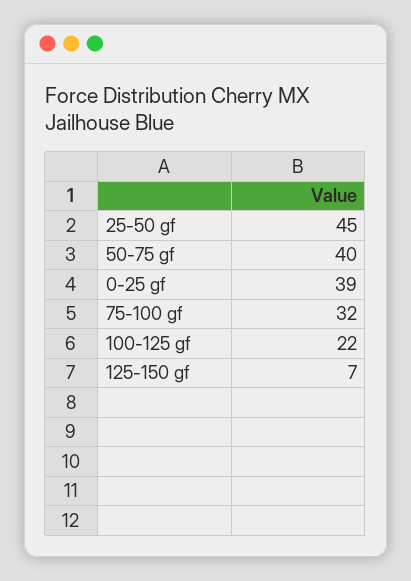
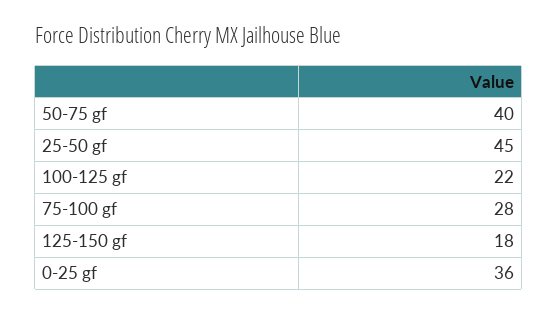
0-25 gf: 39 -> 36
75-100 gf: 32 -> 28
125-150 gf: 7 -> 18

